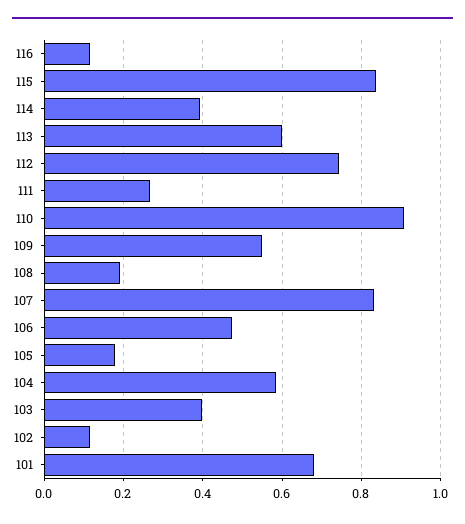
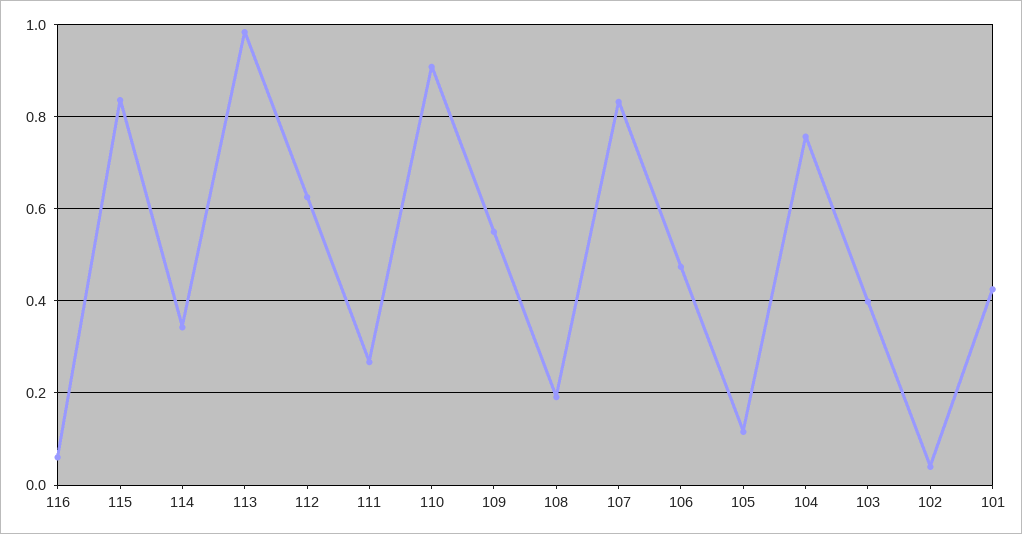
116: 0.12 -> 0.06
114: 0.4 -> 0.34
113: 0.6 -> 0.98
112: 0.74 -> 0.62
105: 0.18 -> 0.12
104: 0.58 -> 0.76
102: 0.12 -> 0.04
101: 0.68 -> 0.42

